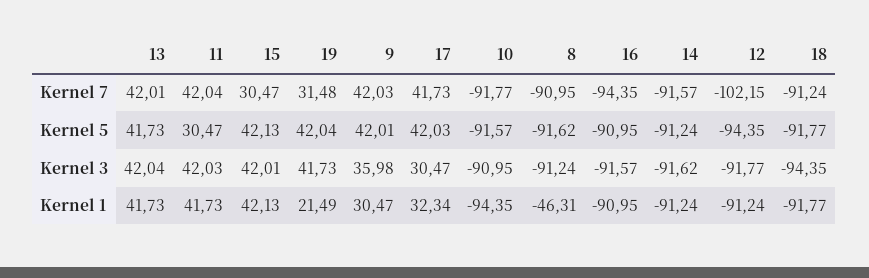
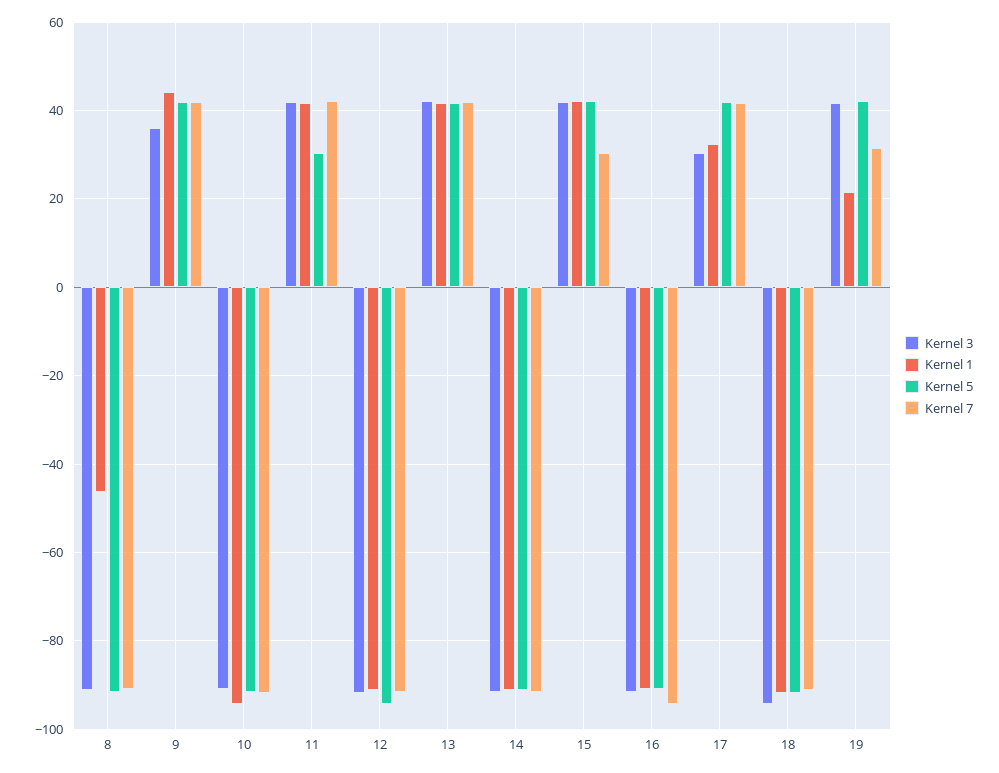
Kernel 7, 12: -102.15 -> -92
Kernel 1, 9: 30.47 -> 44

